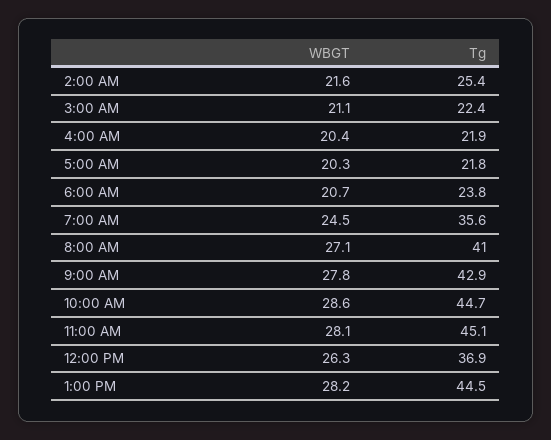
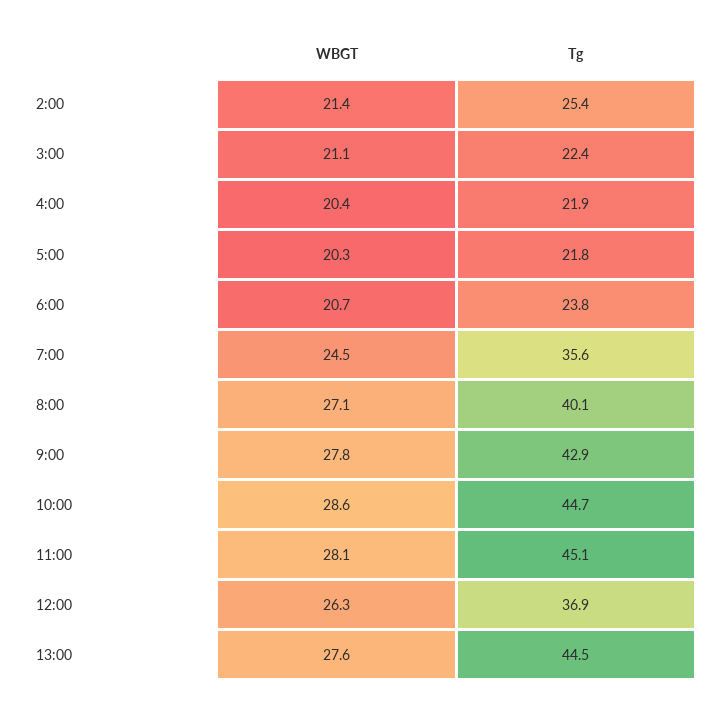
WBGT, 2:00 AM: 21.6 -> 21.4
Tg, 8:00 AM: 41 -> 40.1
WBGT, 1:00 PM: 28.2 -> 27.6

